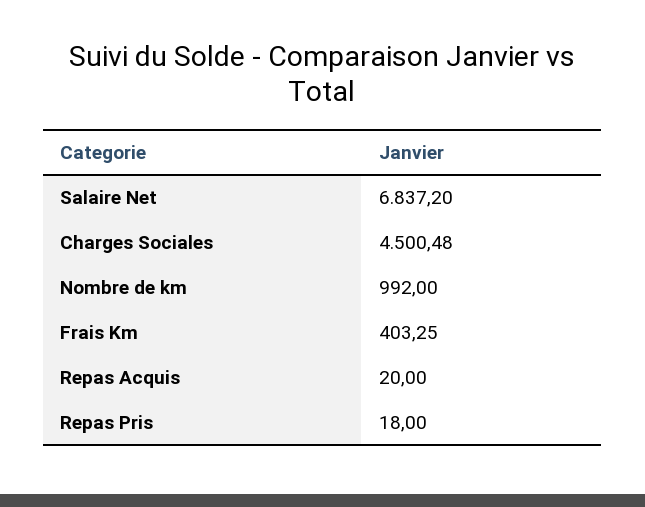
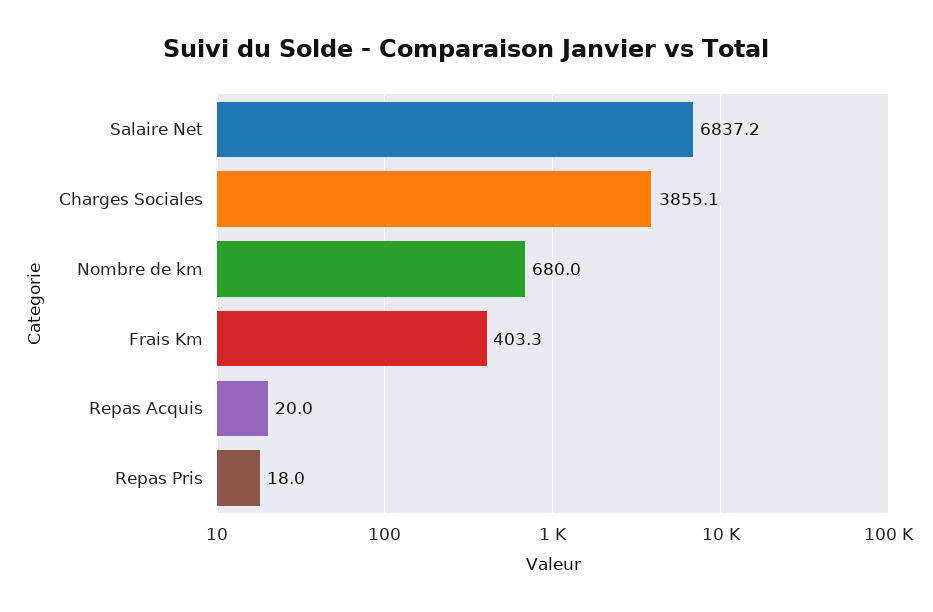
Charges Sociales: 4500.48 -> 3855.1
Nombre de km: 992 -> 680

